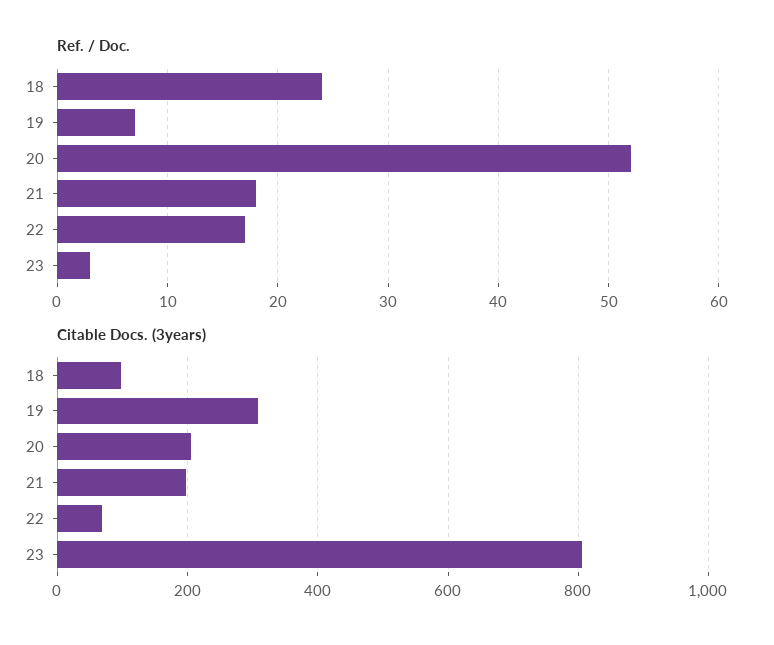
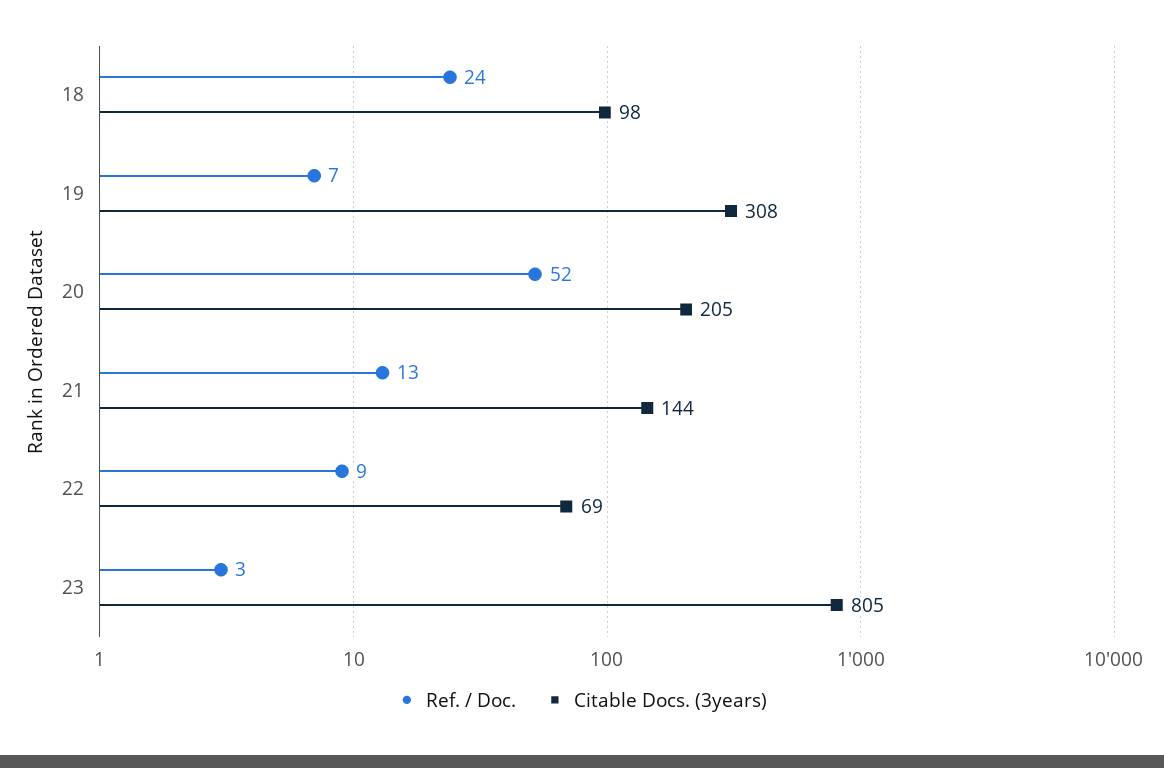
Ref. / Doc., 21: 18 -> 13
Ref. / Doc., 22: 17 -> 9
Citable Docs. (3years), 21: 200 -> 144

